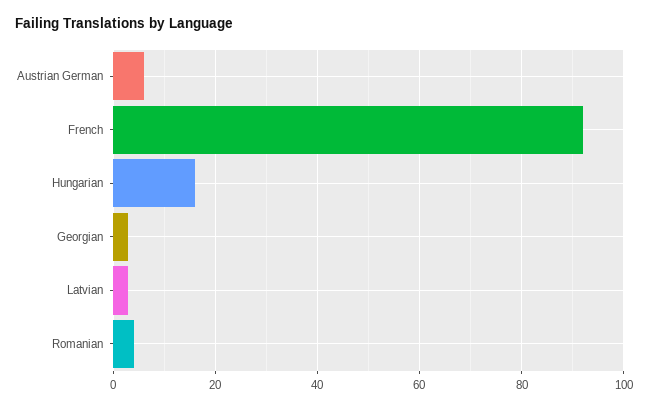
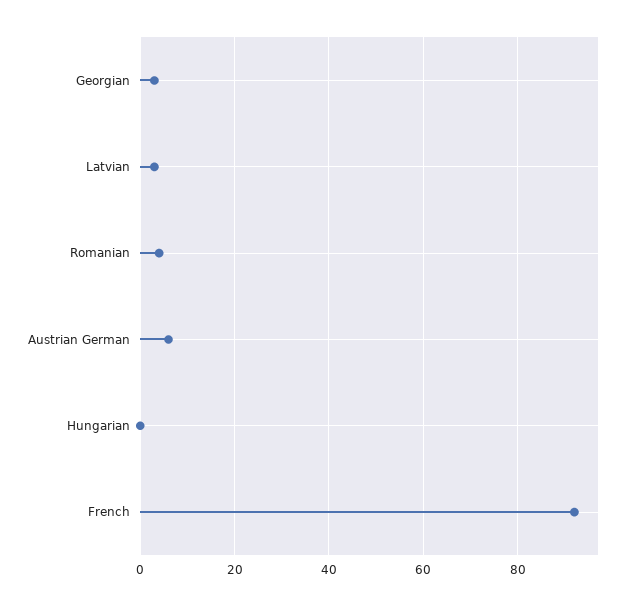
Hungarian: 15 -> 0

